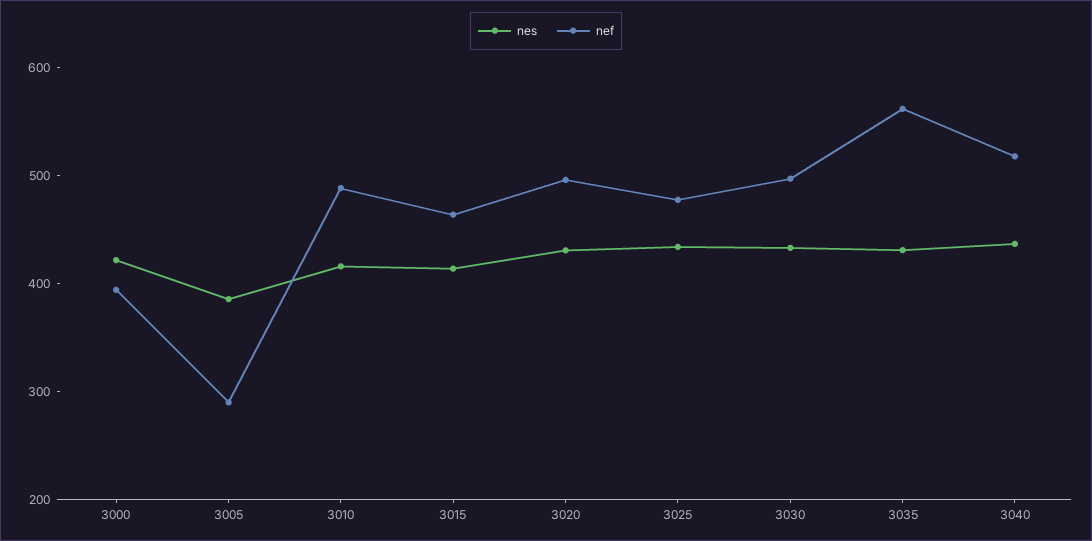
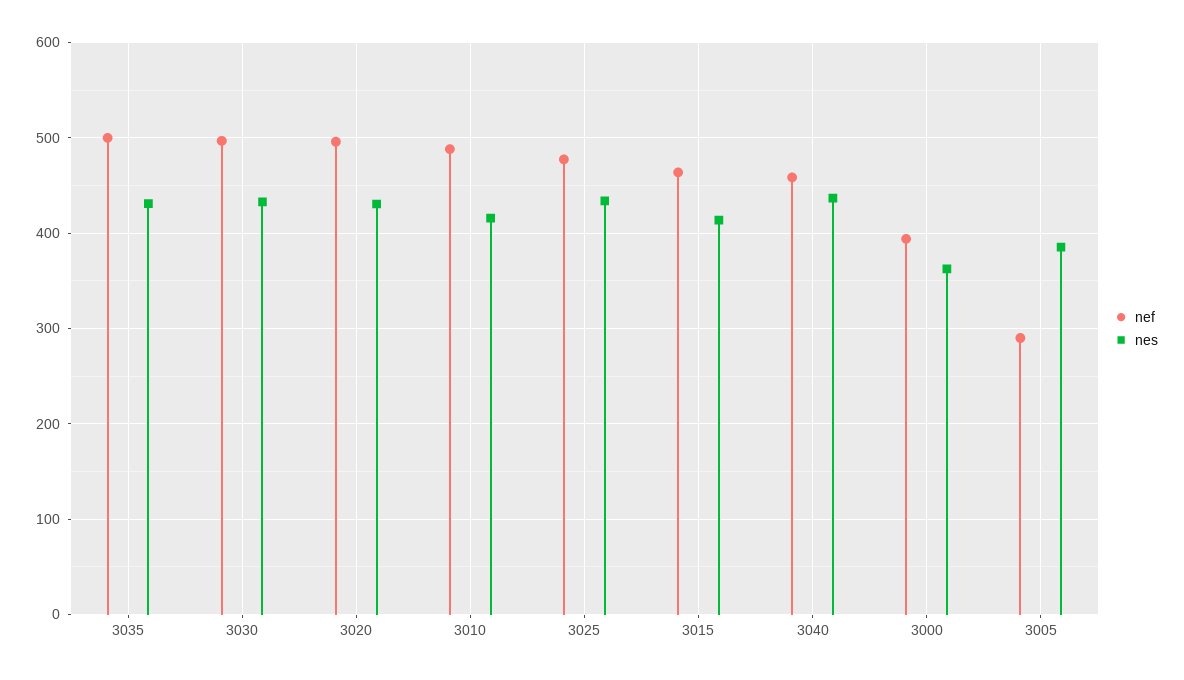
nes, 3000: 420 -> 360
nef, 3035: 560 -> 500
nef, 3040: 520 -> 460

